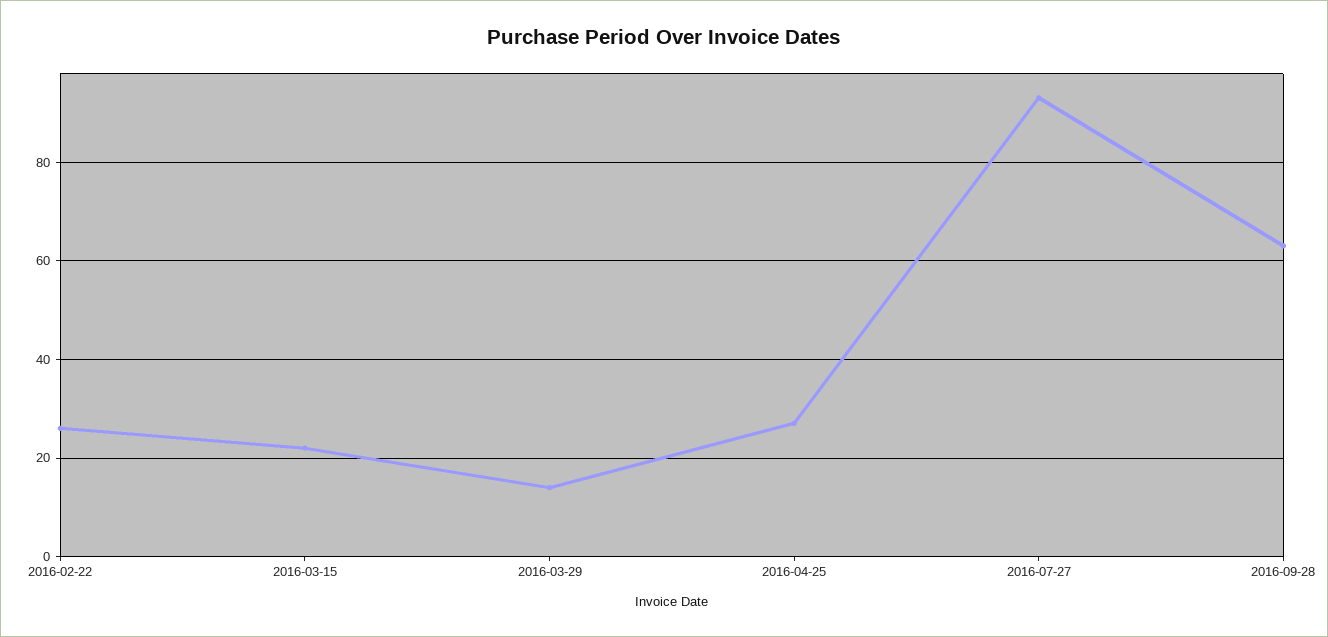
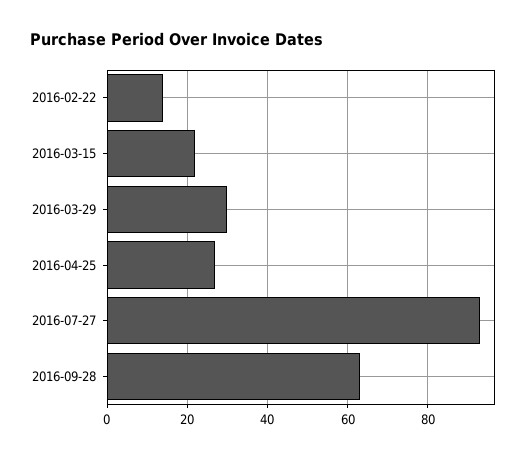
2016-02-22: 25 -> 15
2016-03-29: 15 -> 30

